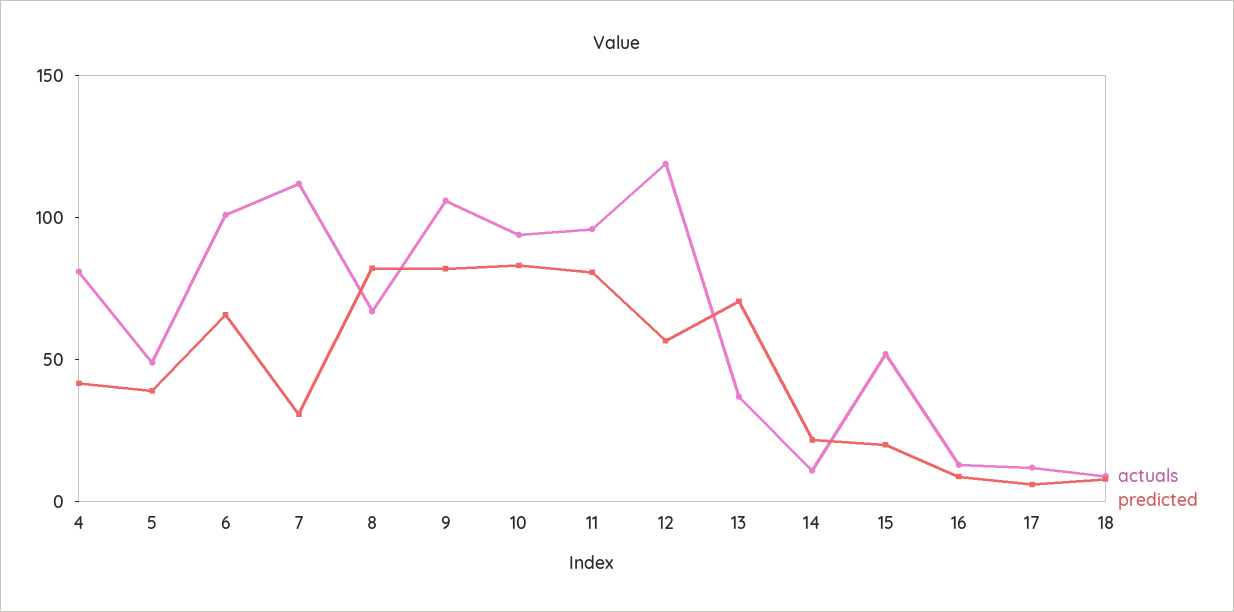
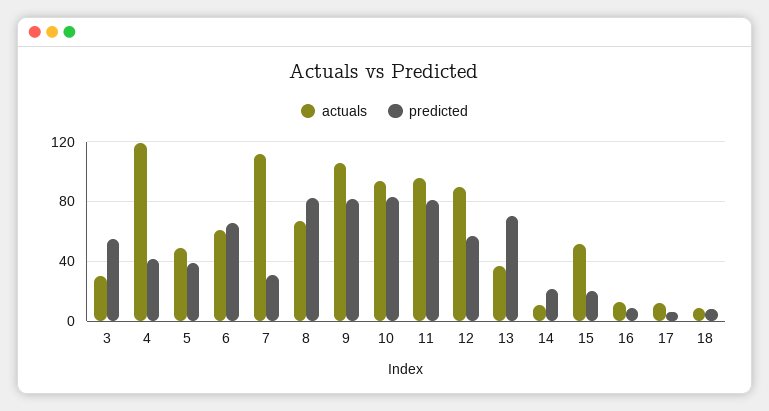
actuals, 4: 80 -> 120
actuals, 6: 100 -> 60
actuals, 12: 120 -> 90
actuals, 3: none -> 30
predicted, 3: none -> 55

